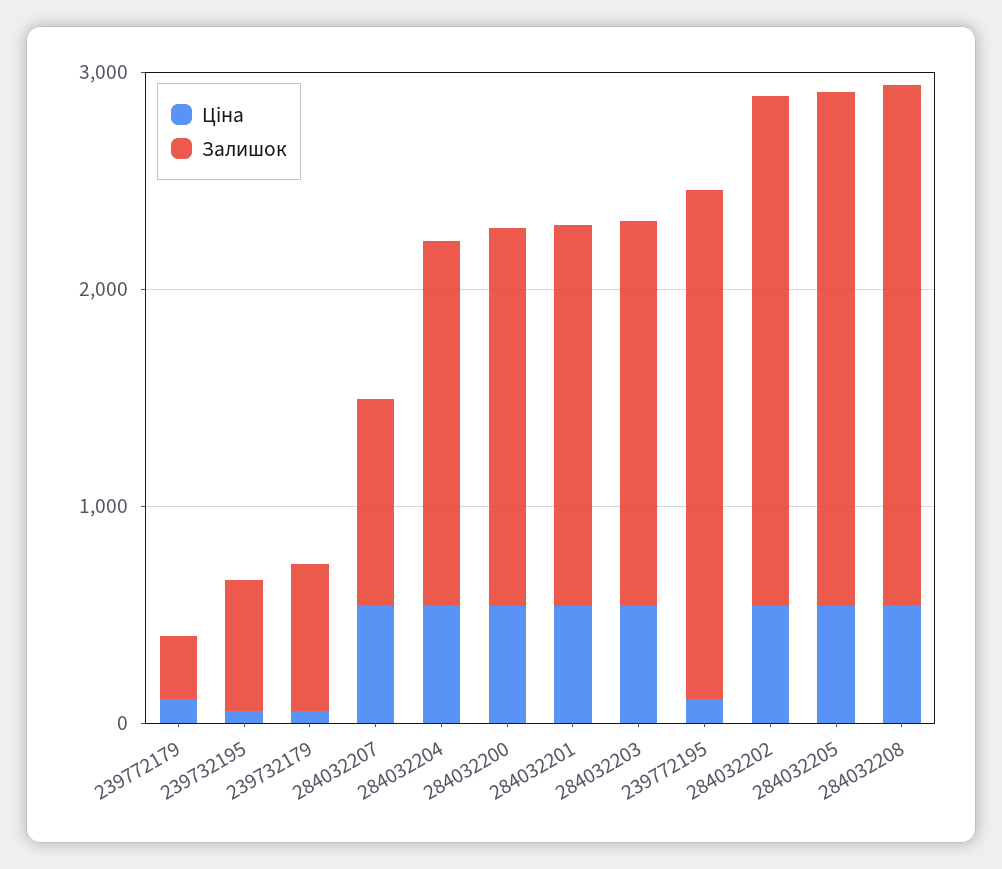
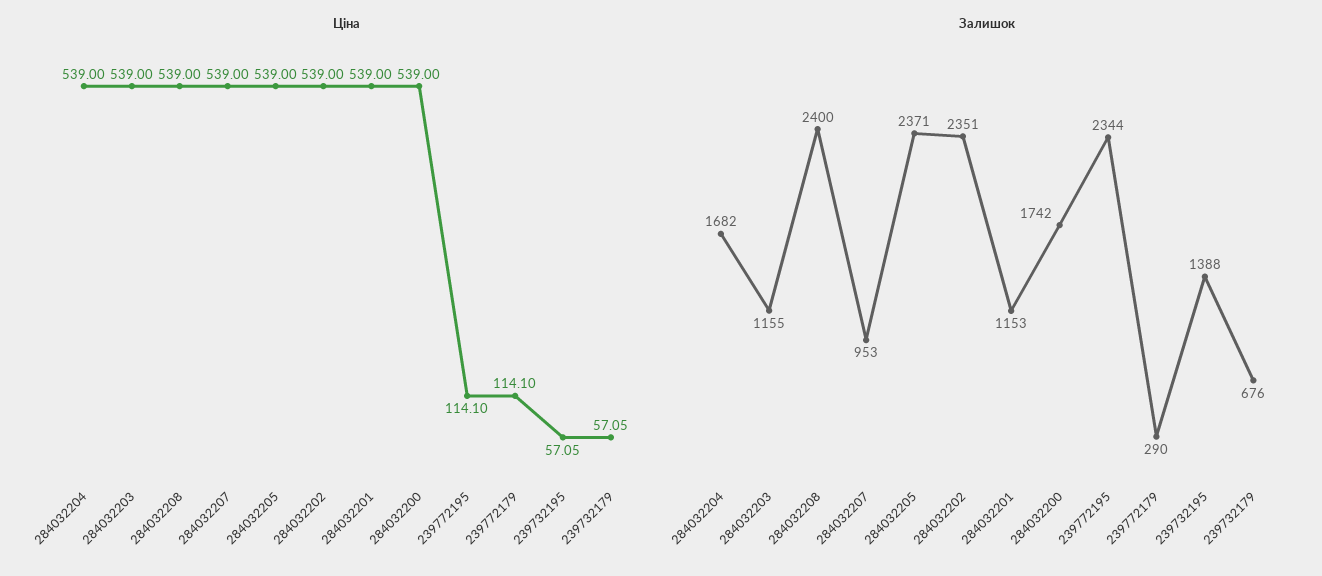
Залишок, 239732195: 600 -> 1388
Залишок, 284032201: 1800 -> 1153
Залишок, 284032203: 1800 -> 1155

